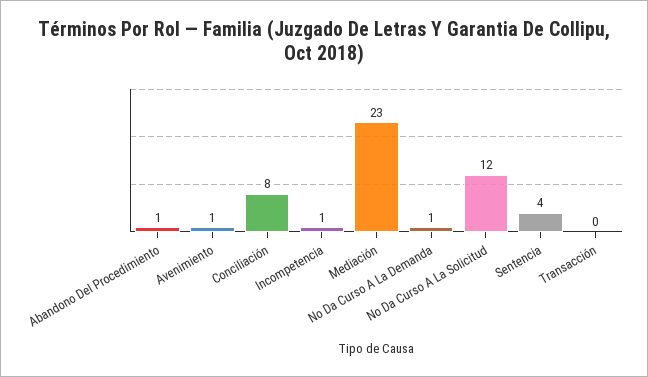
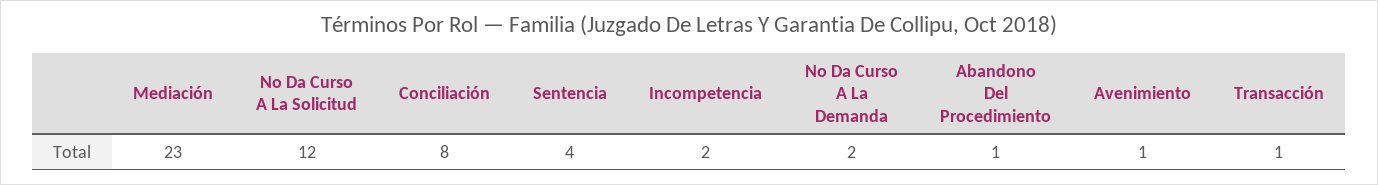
Incompetencia: 1 -> 2
No Da Curso A La Demanda: 1 -> 2
Transacción: 0 -> 1

